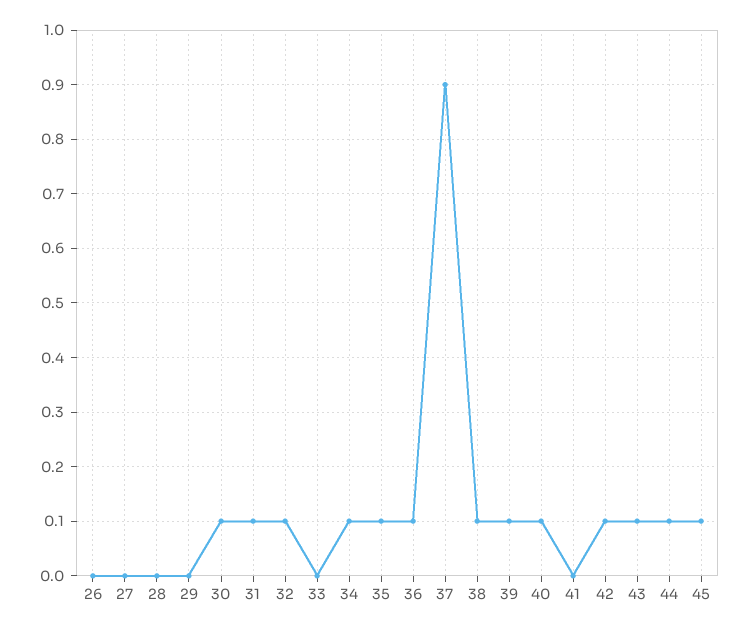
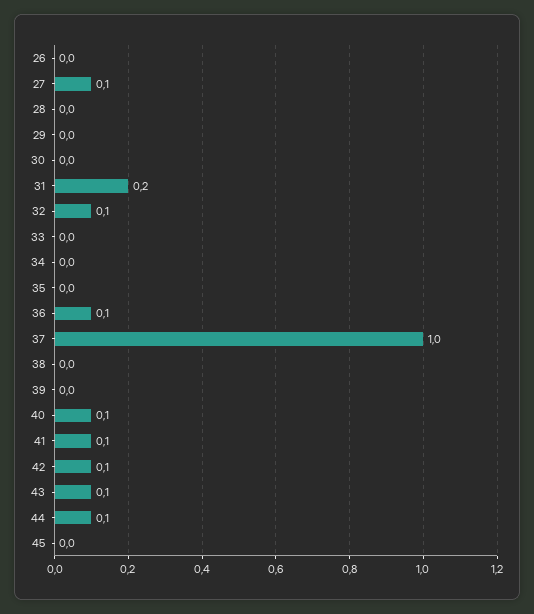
27: 0 -> 0.1
30: 0.1 -> 0
31: 0.1 -> 0.2
34: 0.1 -> 0
35: 0.1 -> 0
37: 0.9 -> 1
38: 0.1 -> 0
39: 0.1 -> 0
41: 0 -> 0.1
45: 0.1 -> 0

